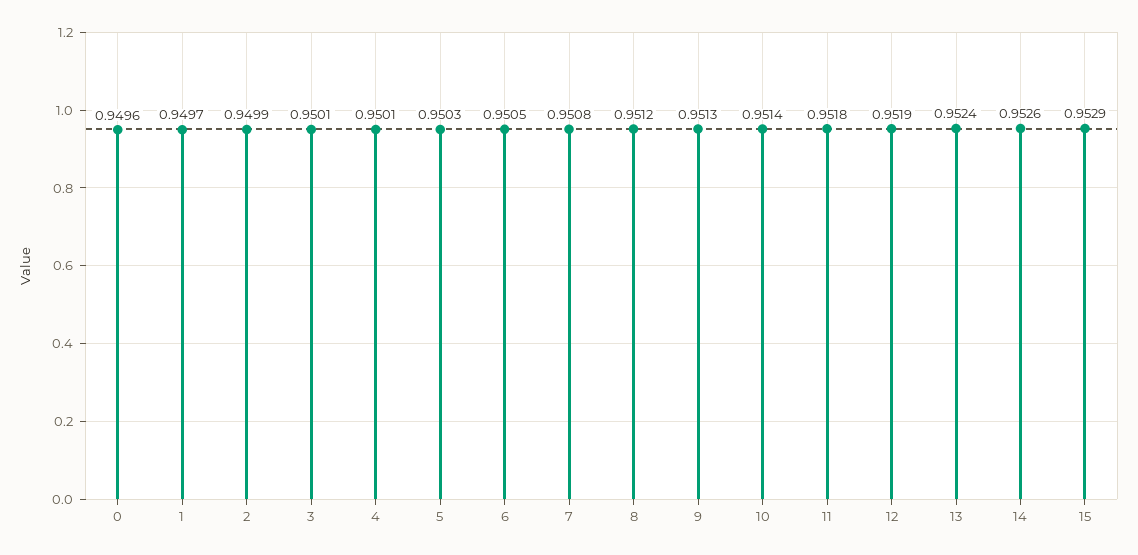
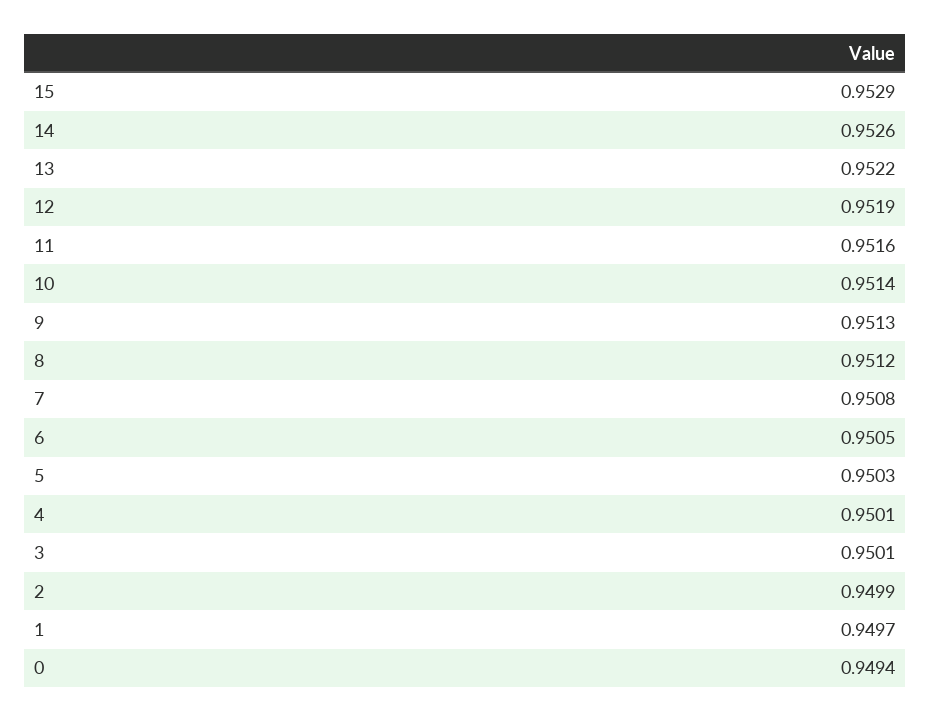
0: 0.9496 -> 0.9494
11: 0.9518 -> 0.9516
13: 0.9524 -> 0.9522

